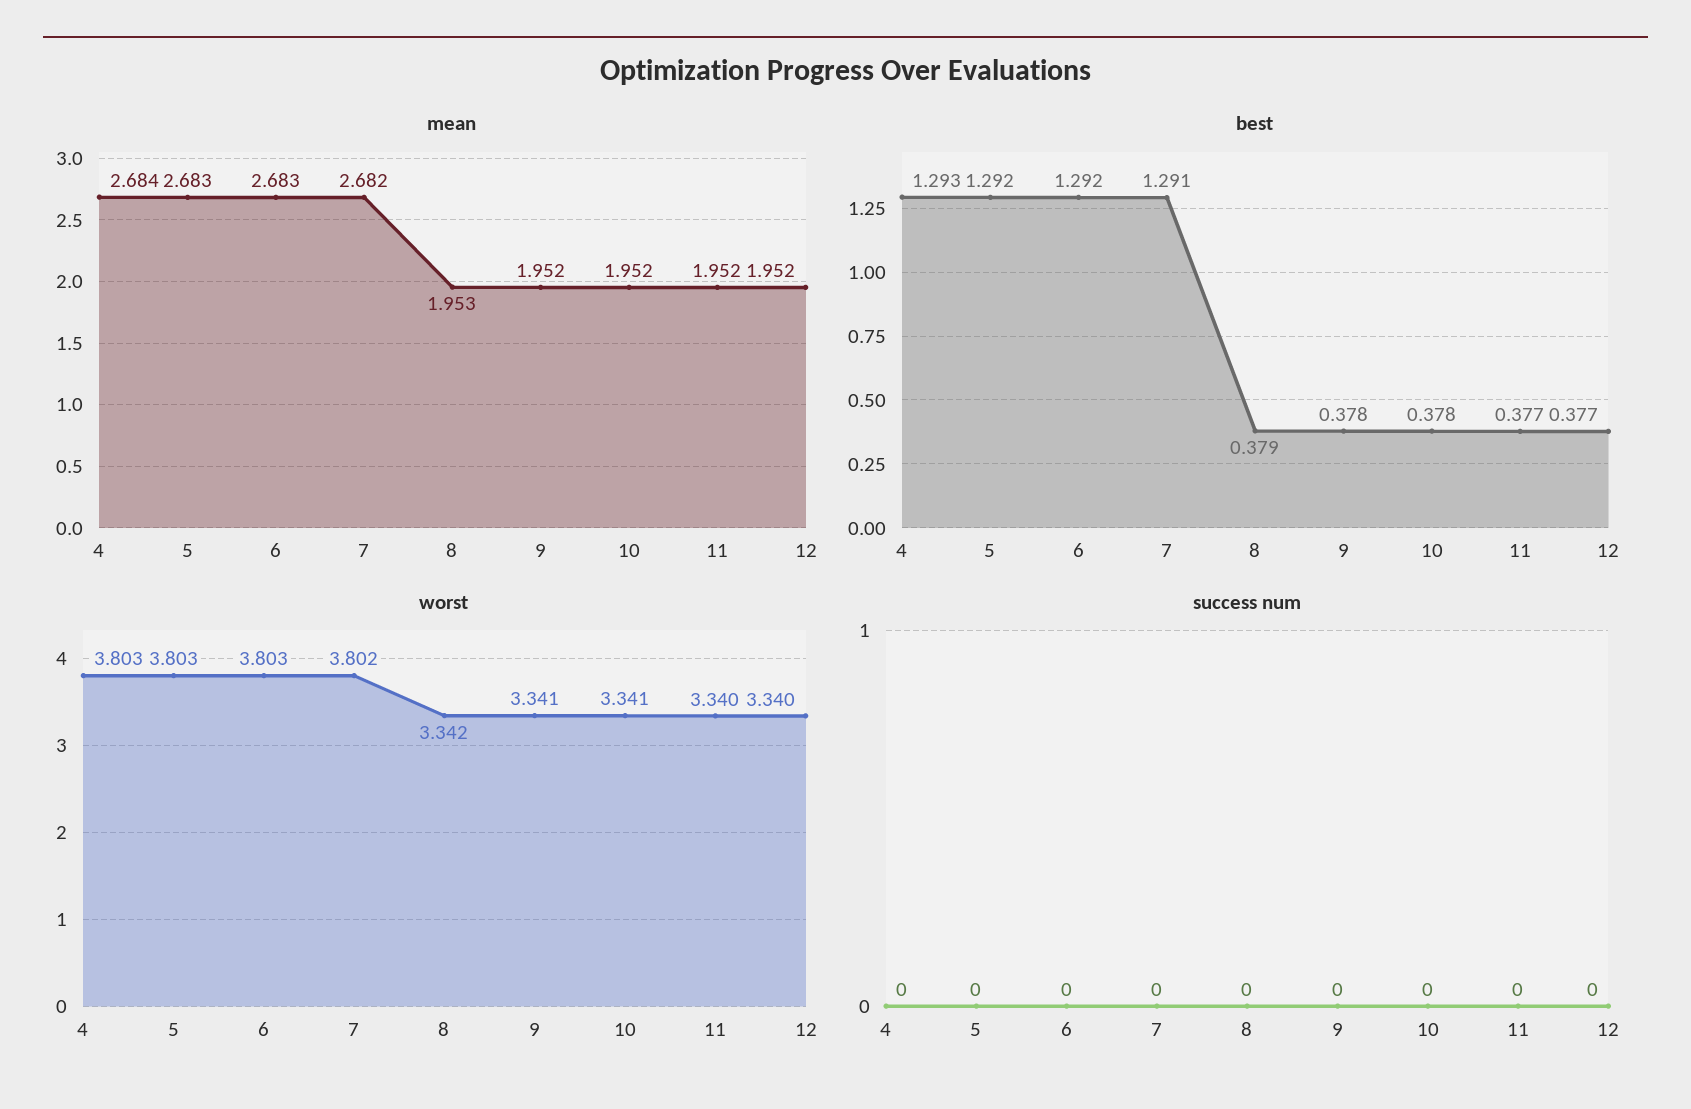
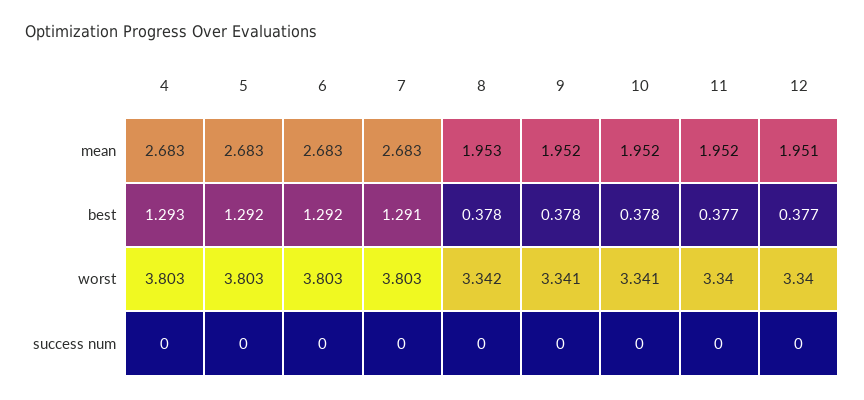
mean, 4: 2.684 -> 2.683
mean, 7: 2.682 -> 2.683
mean, 12: 1.952 -> 1.951
best, 8: 0.379 -> 0.378
worst, 7: 3.802 -> 3.803

